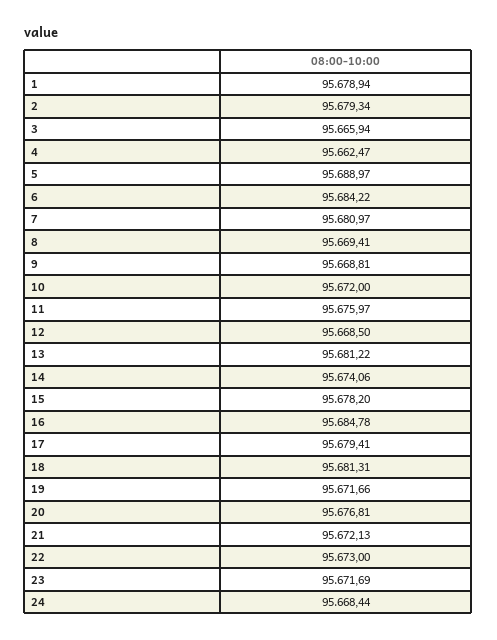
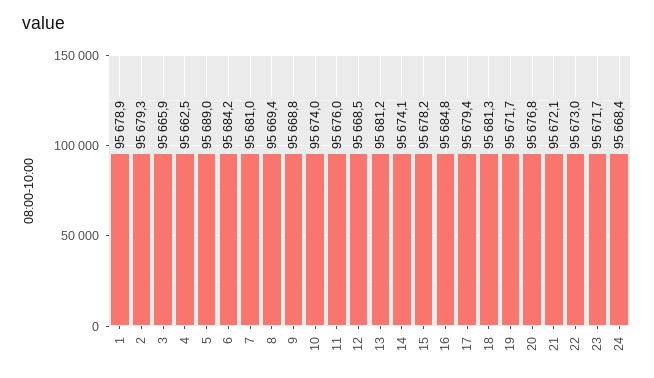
10: 95672 -> 95674

